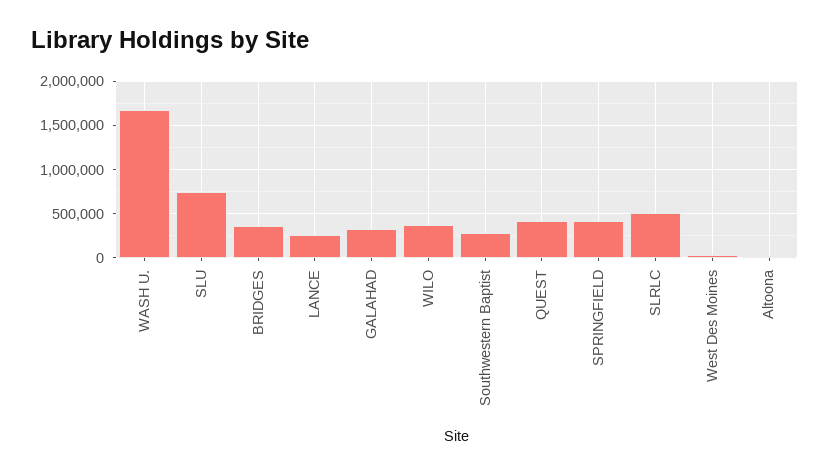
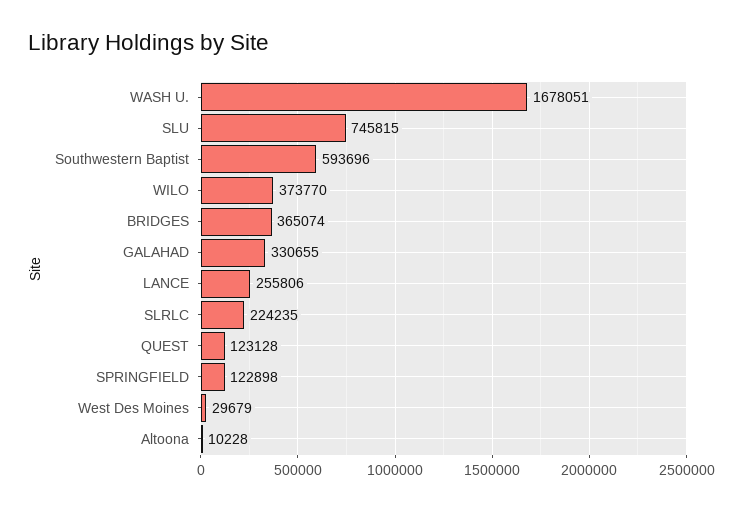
Southwestern Baptist: 300000 -> 593696
QUEST: 400000 -> 123128
SPRINGFIELD: 400000 -> 122898
SLRLC: 500000 -> 224235

